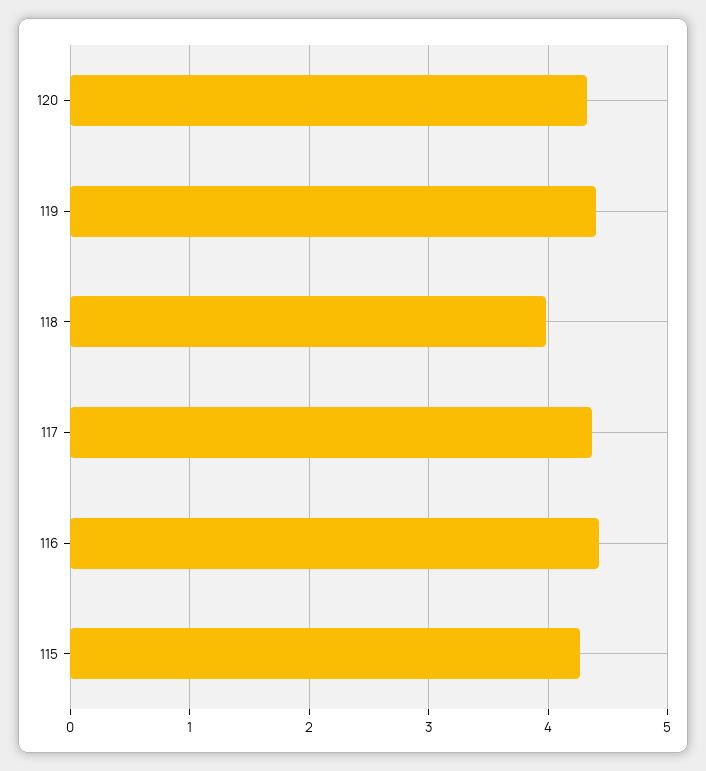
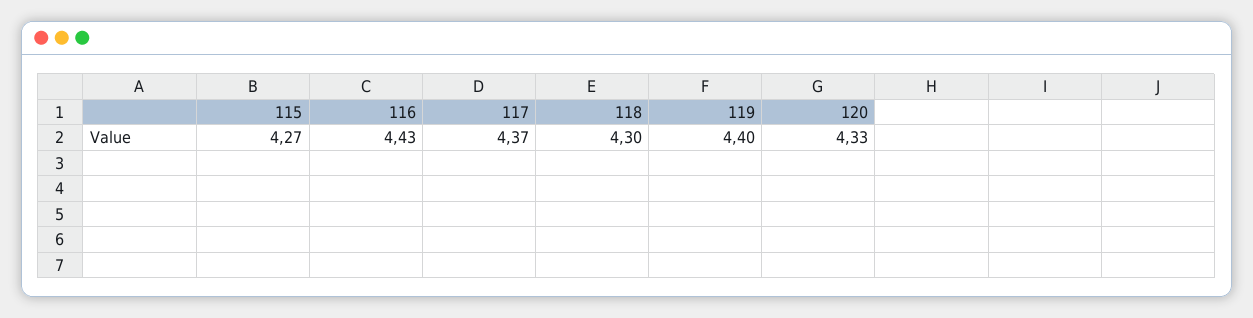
118: 4 -> 4.3

